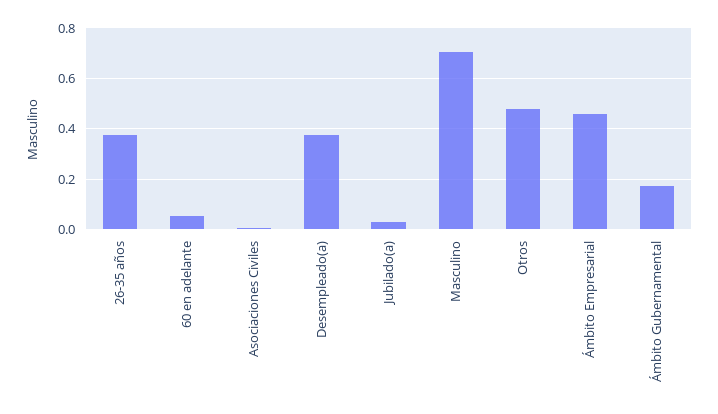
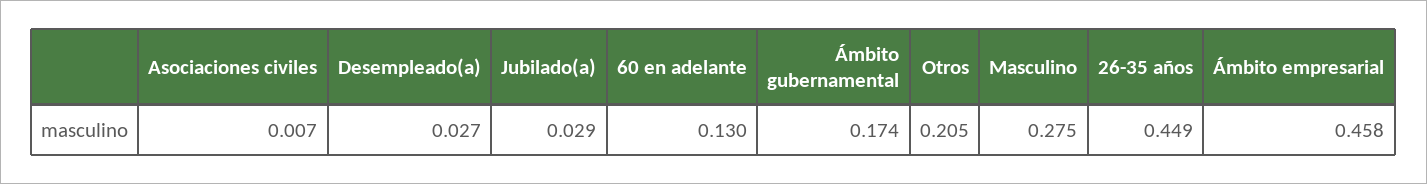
26-35 años: 0.375 -> 0.449
60 en adelante: 0.05 -> 0.13
Desempleado(a): 0.375 -> 0.027
Masculino: 0.7 -> 0.275
Otros: 0.475 -> 0.205

